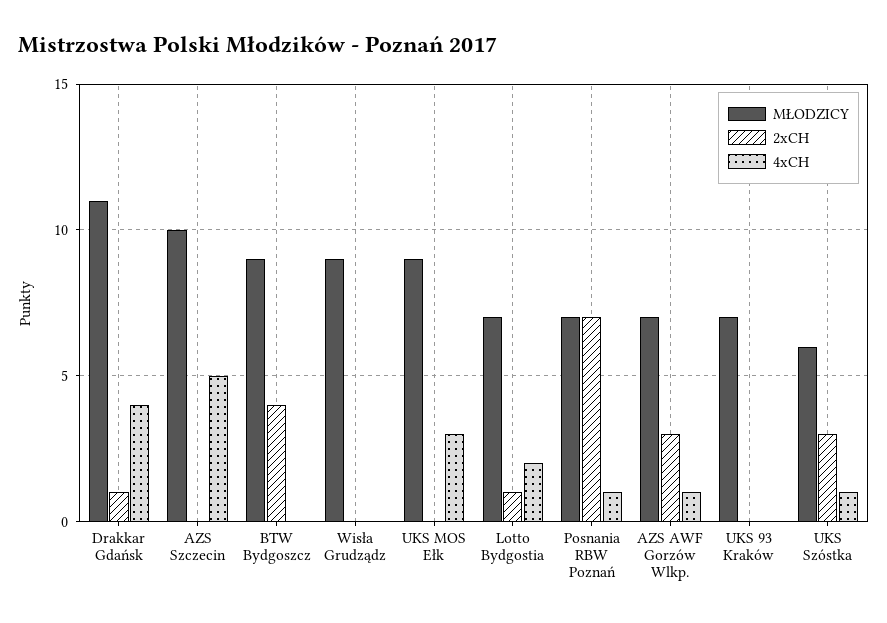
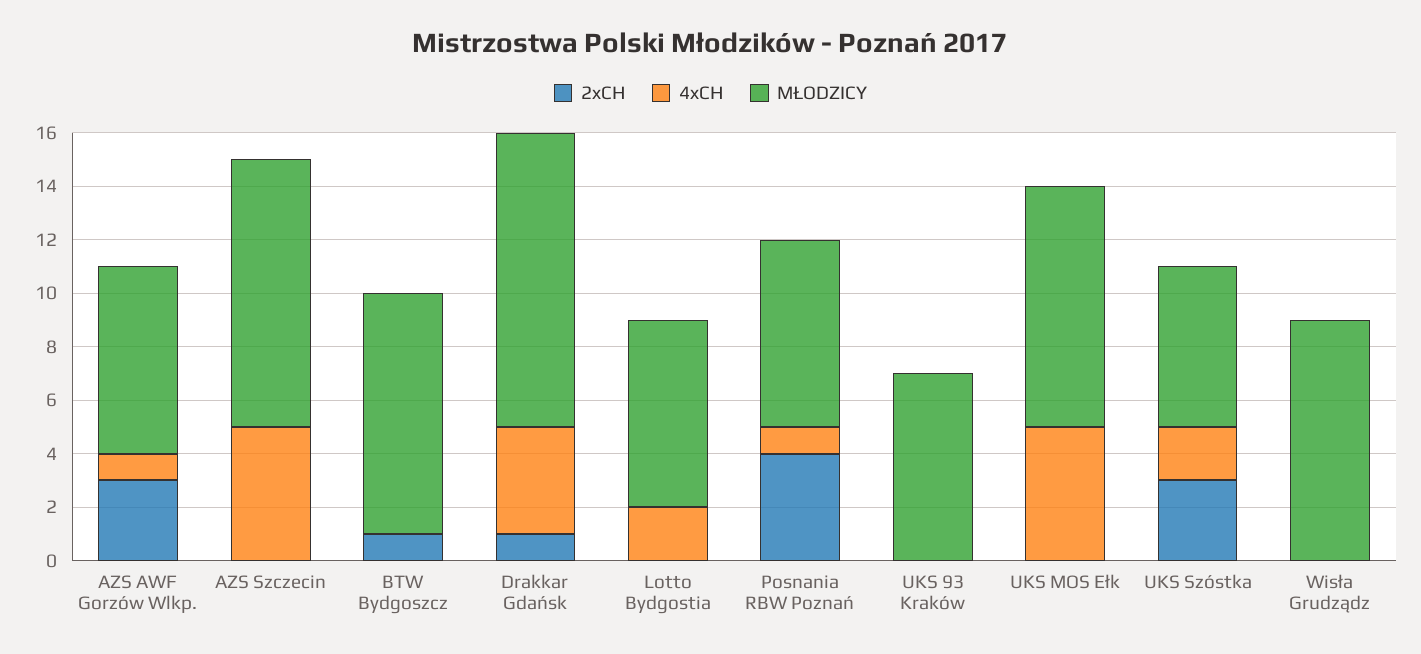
2xCH, BTW Bydgoszcz: 4 -> 1
4xCH, UKS MOS Ełk: 3 -> 5
2xCH, Lotto Bydgostia: 1 -> 0
2xCH, Posnania RBW Poznań: 7 -> 4
4xCH, UKS Szóstka: 1 -> 2

